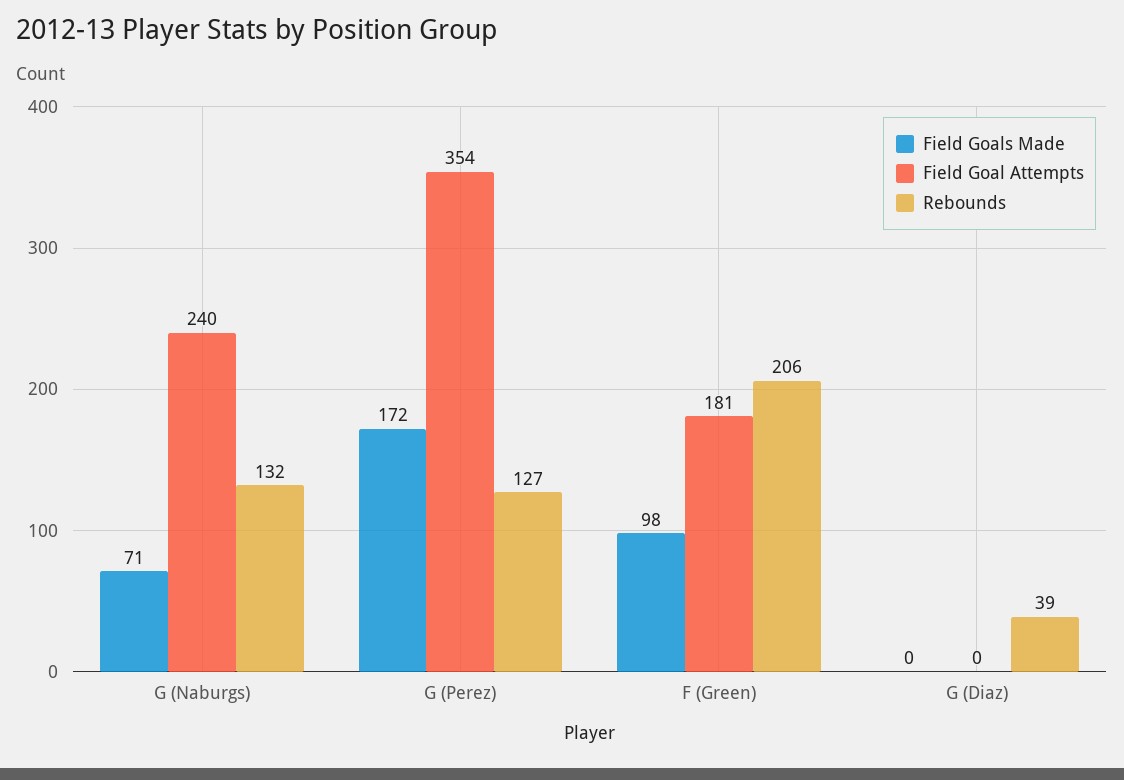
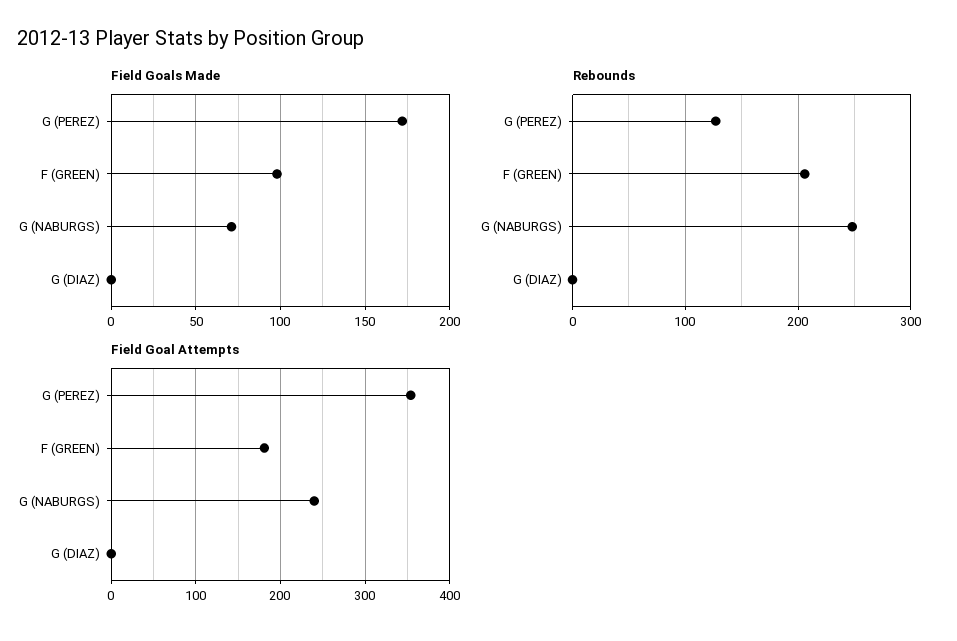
Rebounds, G (Naburgs): 132 -> 250
Rebounds, G (Diaz): 39 -> 0

